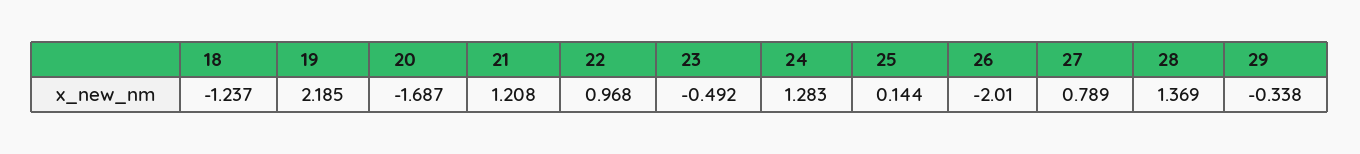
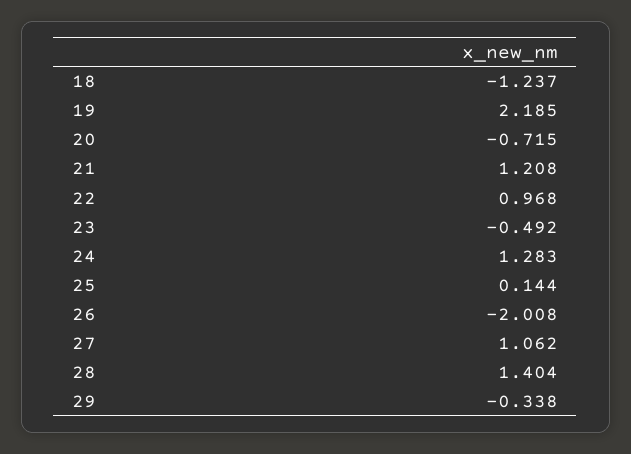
20: -1.687 -> -0.715
26: -2.01 -> -2.008
27: 0.789 -> 1.062
28: 1.369 -> 1.404

